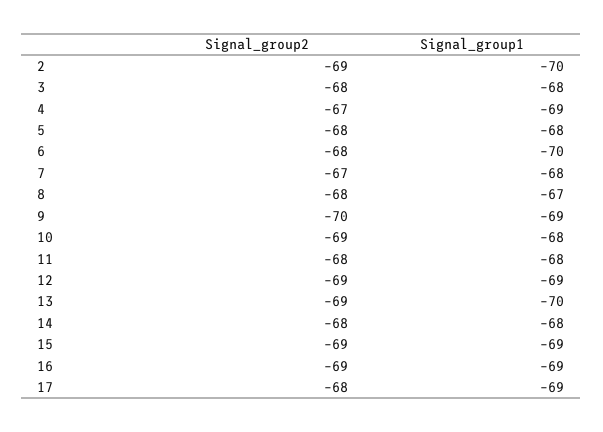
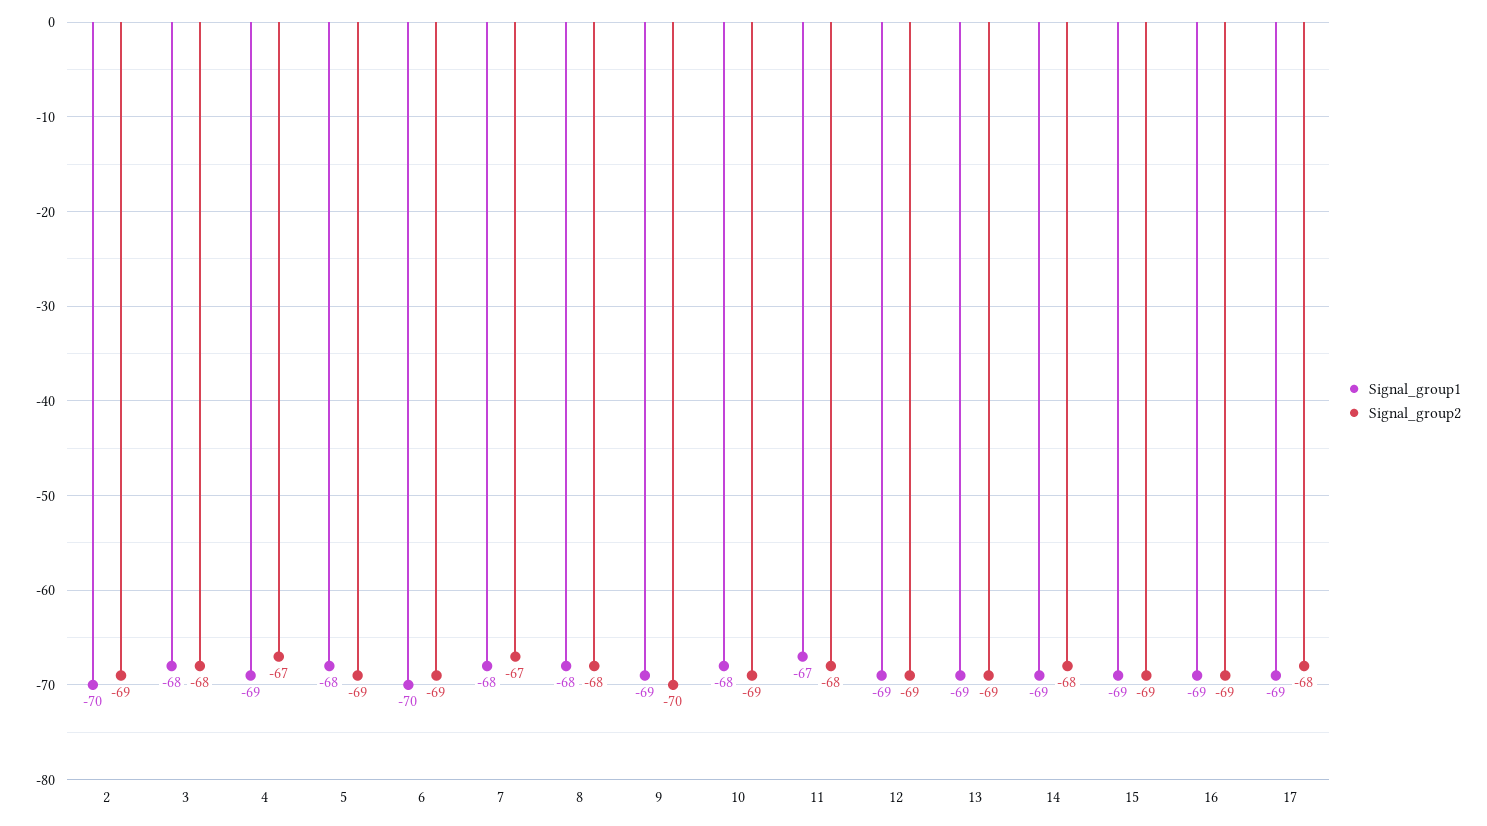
Signal_group2, 5: -68 -> -69
Signal_group2, 6: -68 -> -69
Signal_group1, 8: -67 -> -68
Signal_group1, 11: -68 -> -67
Signal_group1, 13: -70 -> -69
Signal_group1, 14: -68 -> -69

